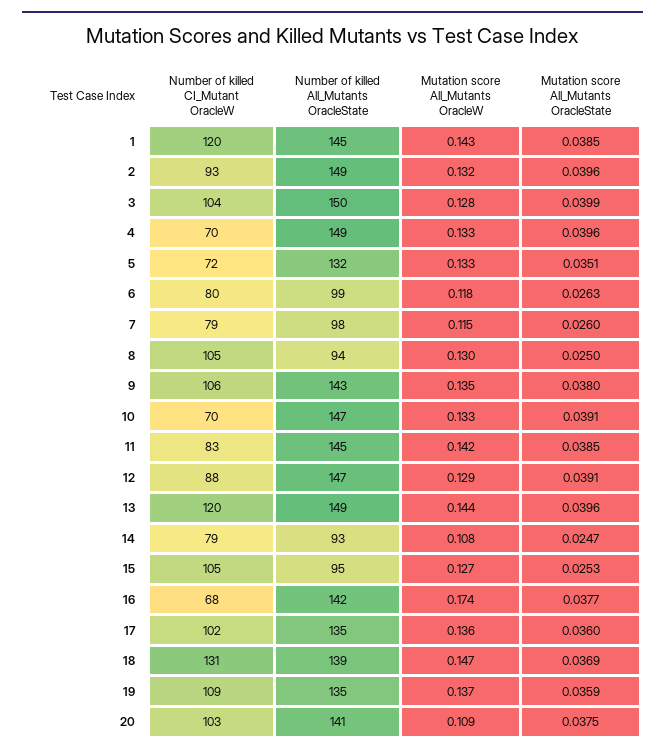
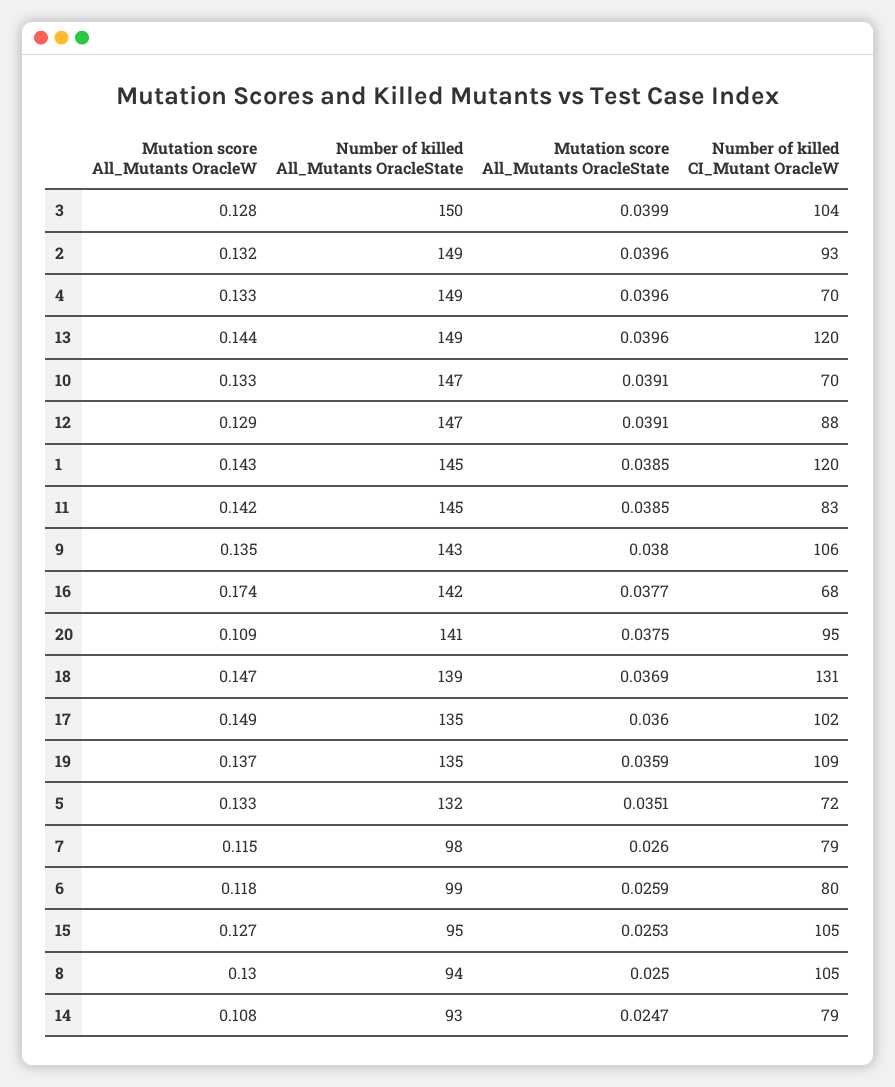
Mutation score All_Mutants OracleState, 6: 0.0263 -> 0.0259
Mutation score All_Mutants OracleW, 17: 0.136 -> 0.149
Number of killed CI_Mutant OracleW, 20: 103 -> 95

